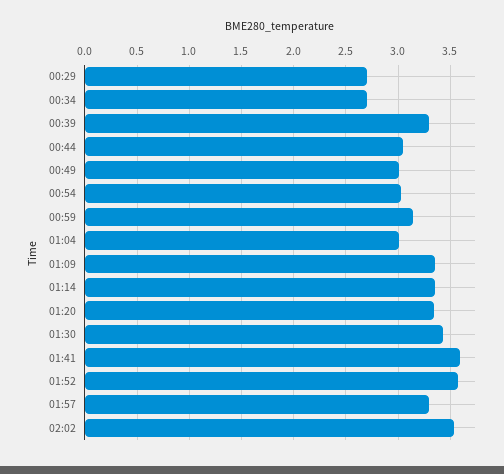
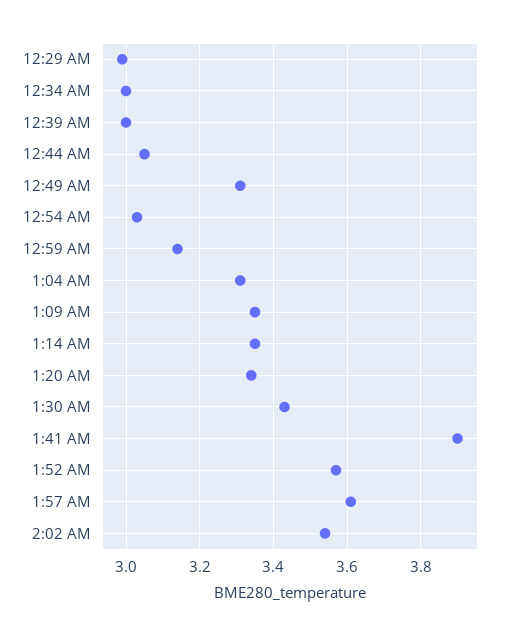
00:29: 2.7 -> 3
00:34: 2.7 -> 3
00:39: 3.3 -> 3
00:49: 3 -> 3.3
01:04: 3 -> 3.3
01:41: 3.6 -> 3.9
01:57: 3.3 -> 3.6

